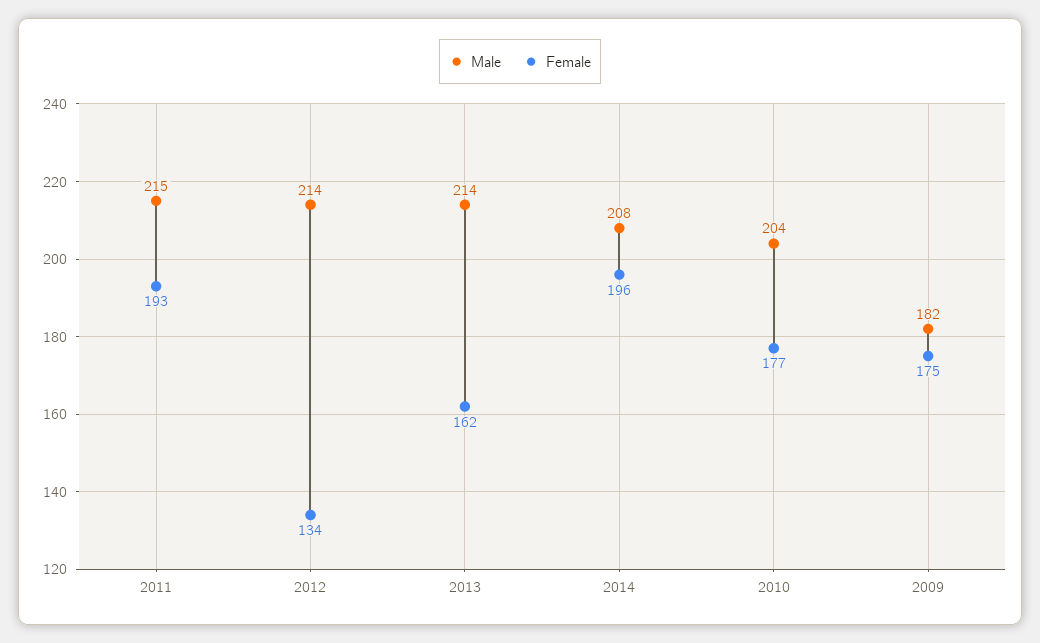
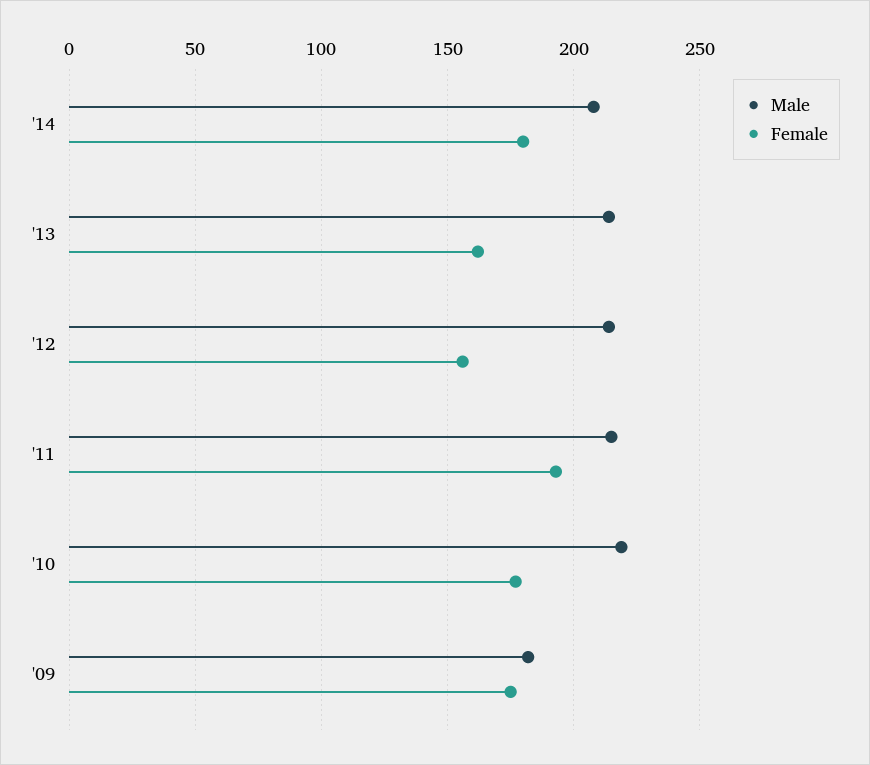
Female, 2012: 134 -> 155
Female, 2014: 196 -> 180
Male, 2010: 204 -> 220

